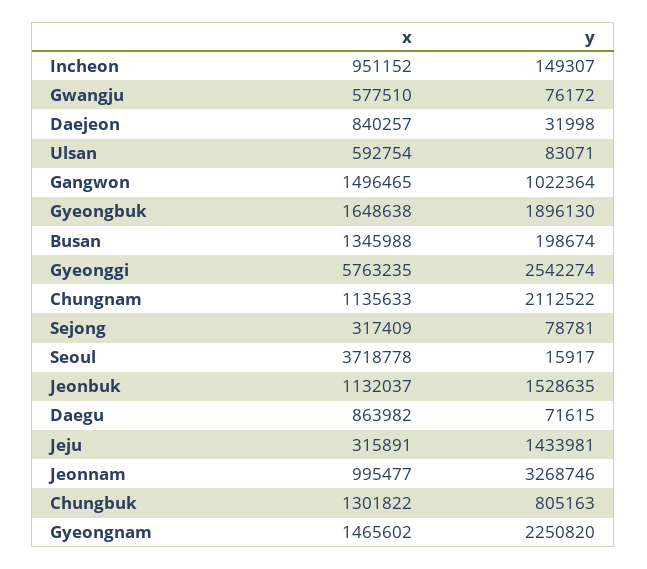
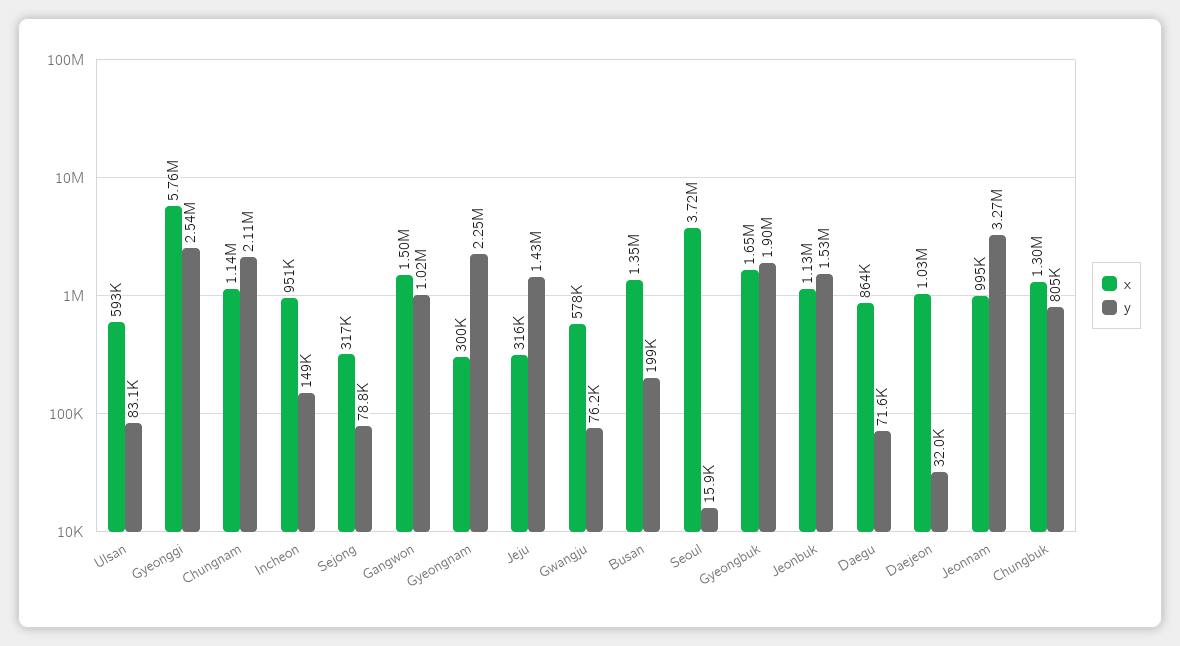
x, Daejeon: 840257 -> 1030000
x, Gyeongnam: 1465602 -> 300000

